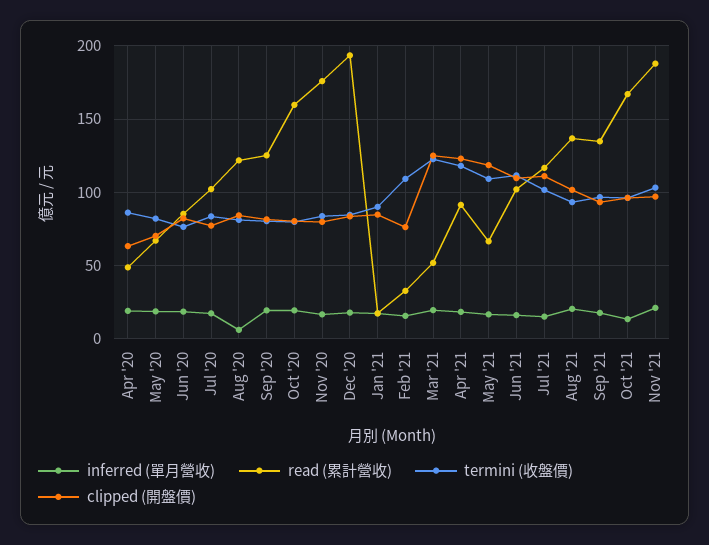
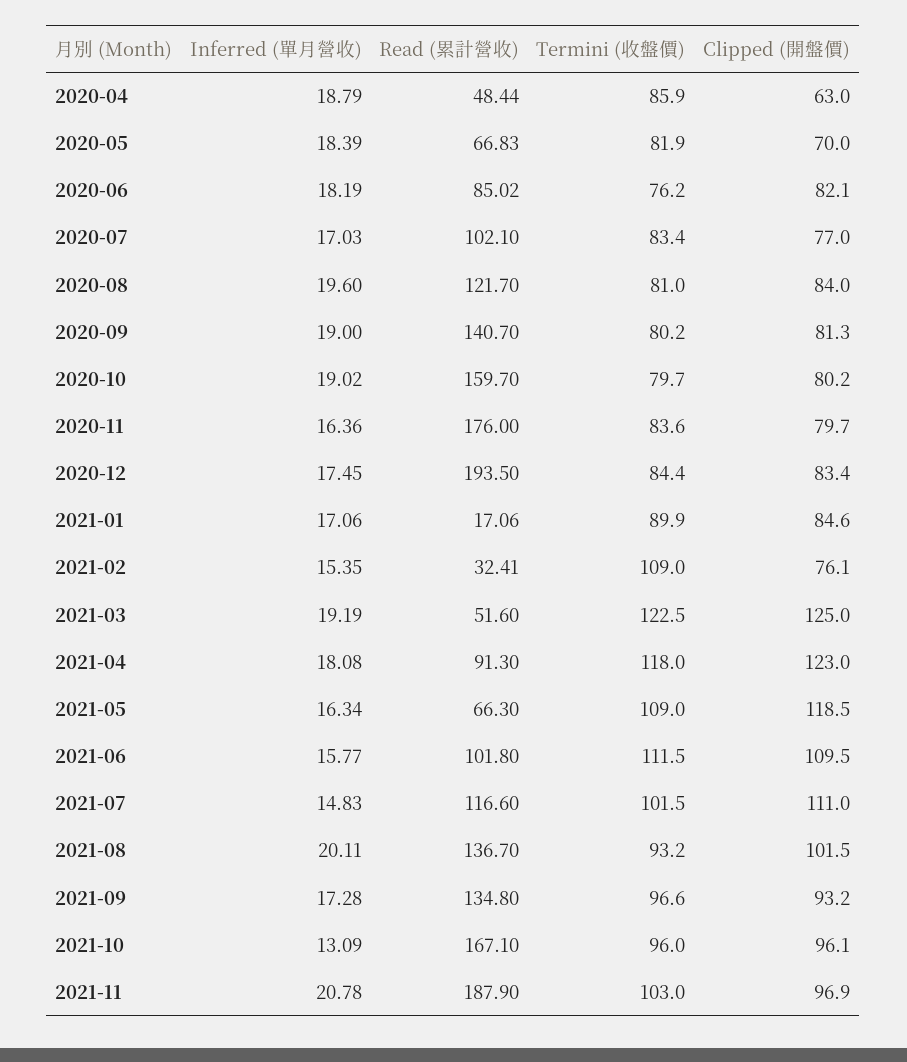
inferred (單月營收), Aug '20: 5 -> 19.6
read (累計營收), Sep '20: 125 -> 140.7

